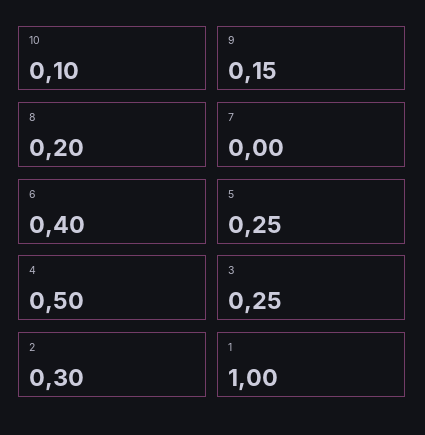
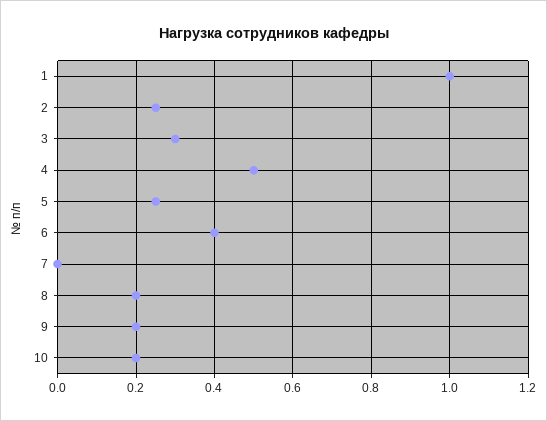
10: 0.1 -> 0.2
9: 0.15 -> 0.2
3: 0.25 -> 0.3
2: 0.3 -> 0.25

